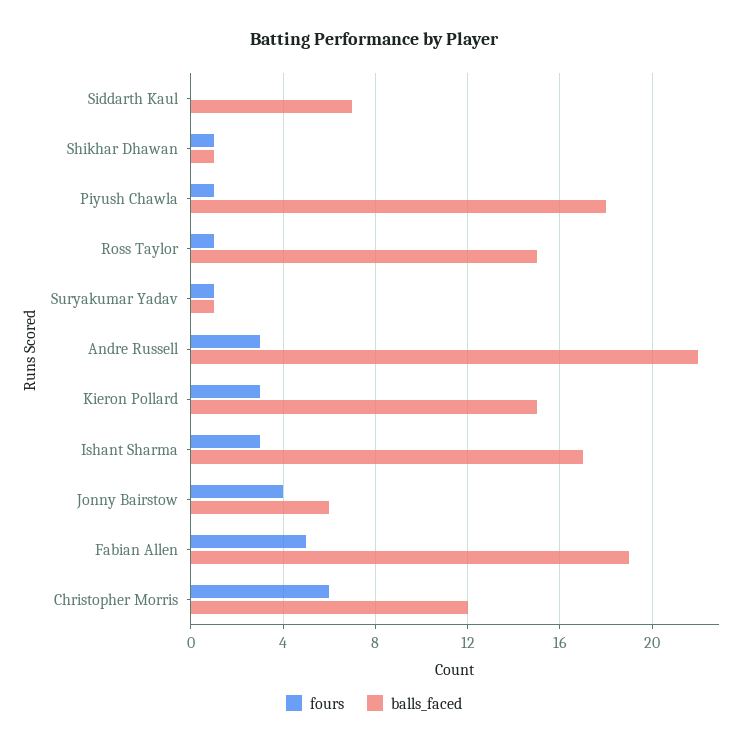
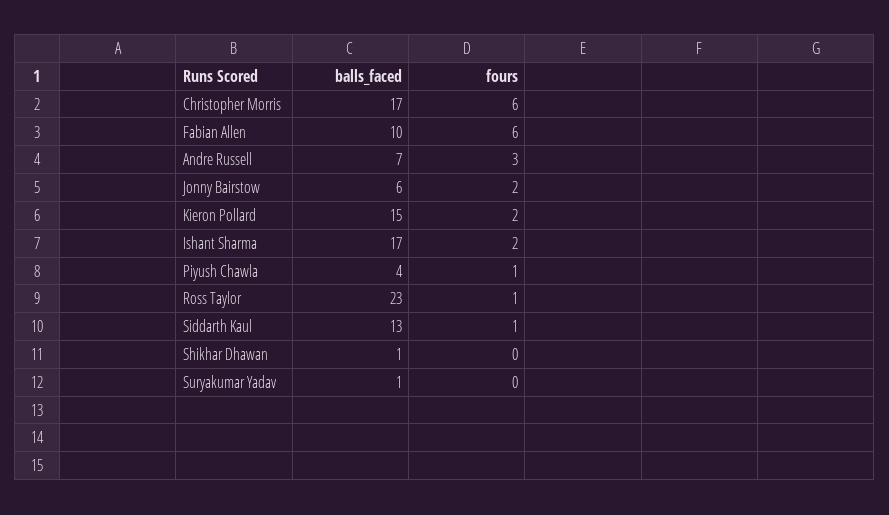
fours, Siddarth Kaul: 0 -> 1
balls_faced, Siddarth Kaul: 7 -> 13
fours, Shikhar Dhawan: 1 -> 0
balls_faced, Piyush Chawla: 18 -> 4
balls_faced, Ross Taylor: 15 -> 23
fours, Suryakumar Yadav: 1 -> 0
balls_faced, Andre Russell: 22 -> 7
fours, Kieron Pollard: 3 -> 2
fours, Ishant Sharma: 3 -> 2
fours, Jonny Bairstow: 4 -> 2
fours, Fabian Allen: 5 -> 6
balls_faced, Fabian Allen: 19 -> 10
balls_faced, Christopher Morris: 12 -> 17

